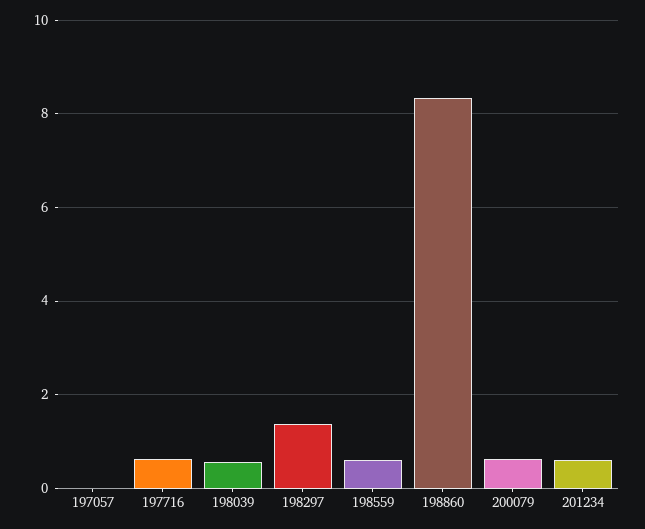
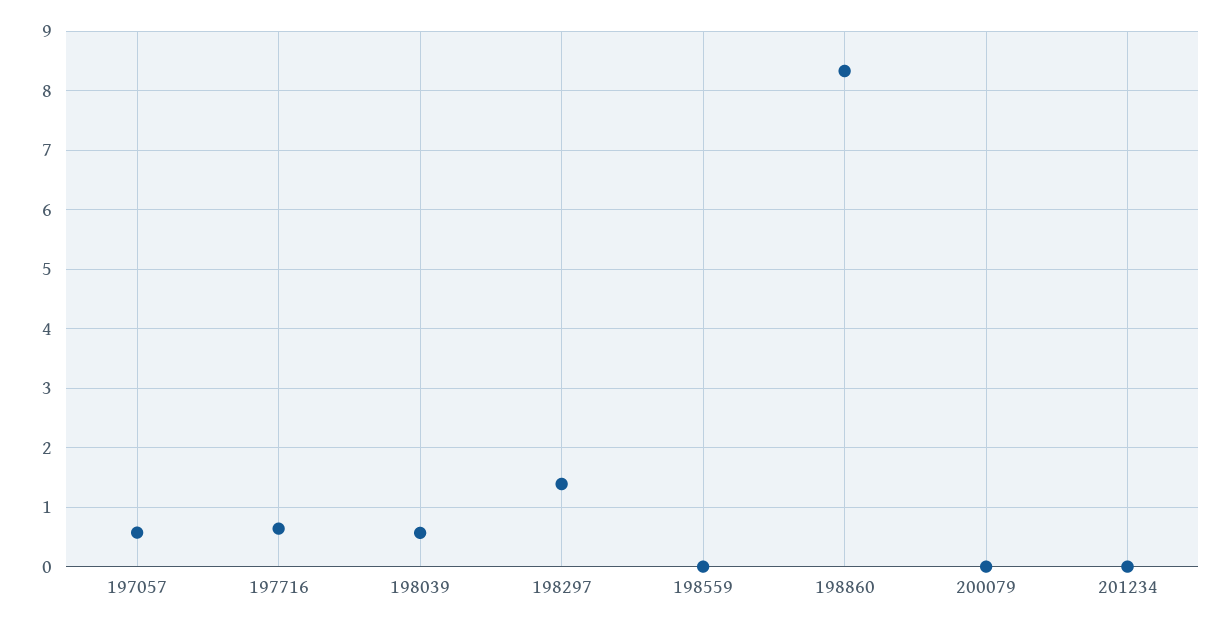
197057: 0 -> 0.6
198559: 0.6 -> 0
200079: 0.6 -> 0
201234: 0.6 -> 0

